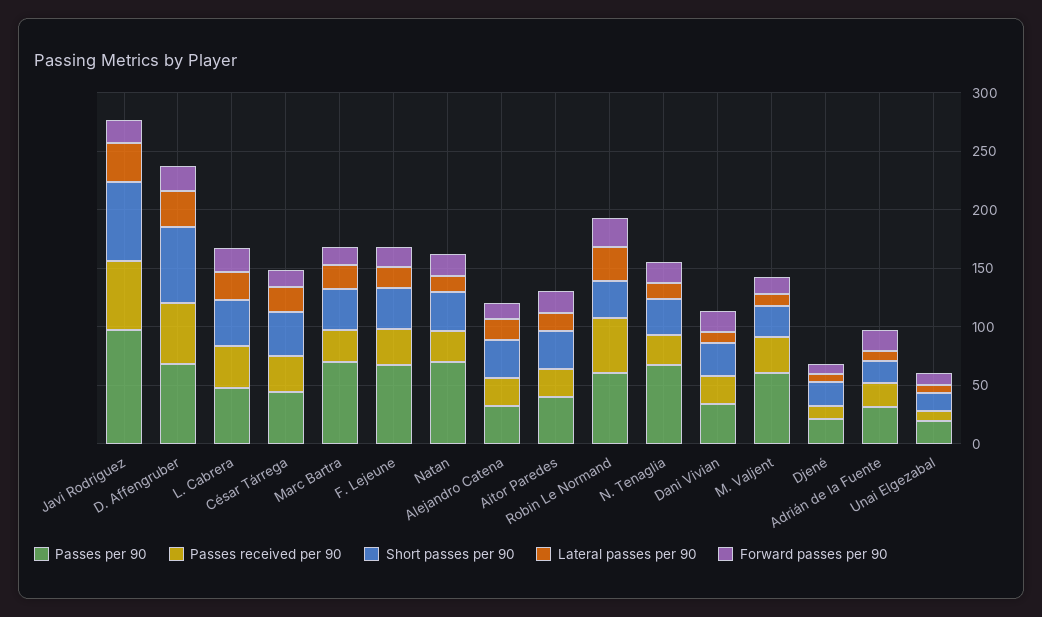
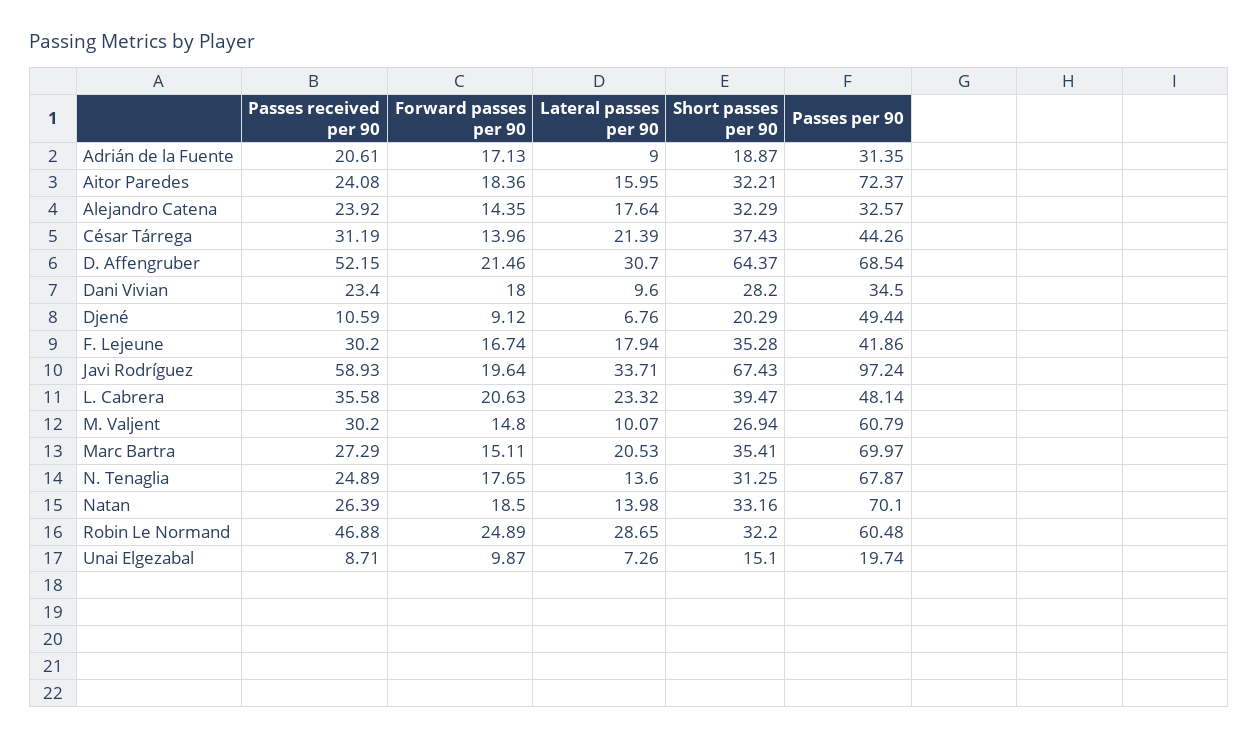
Passes per 90, F. Lejeune: 70 -> 41.86
Passes per 90, Aitor Paredes: 40 -> 72.37
Passes per 90, Djené: 20 -> 49.44

